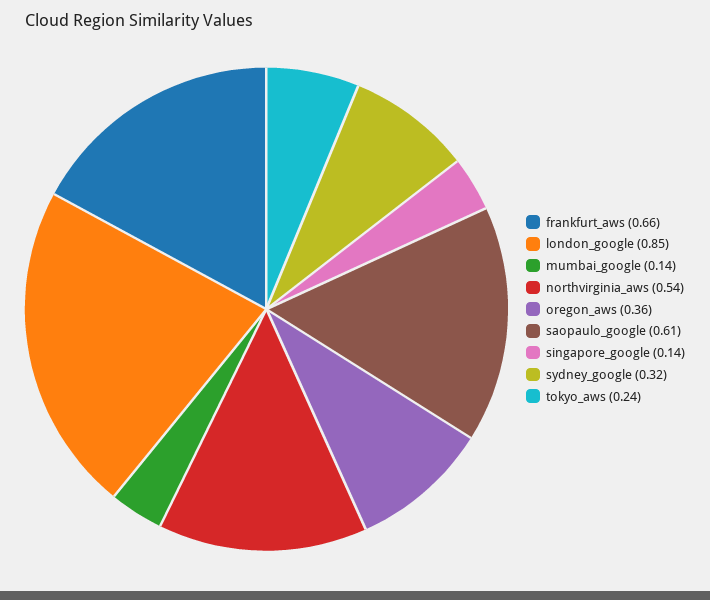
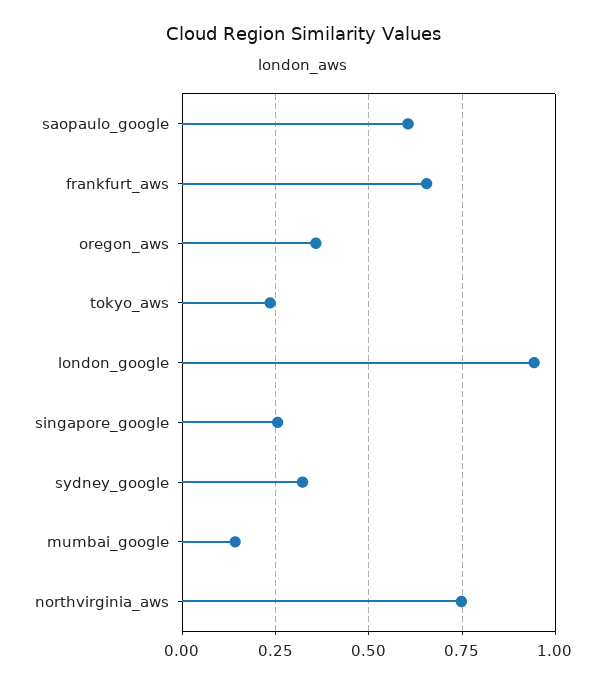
london_google: 0.85 -> 0.95
northvirginia_aws: 0.54 -> 0.75
singapore_google: 0.14 -> 0.25

